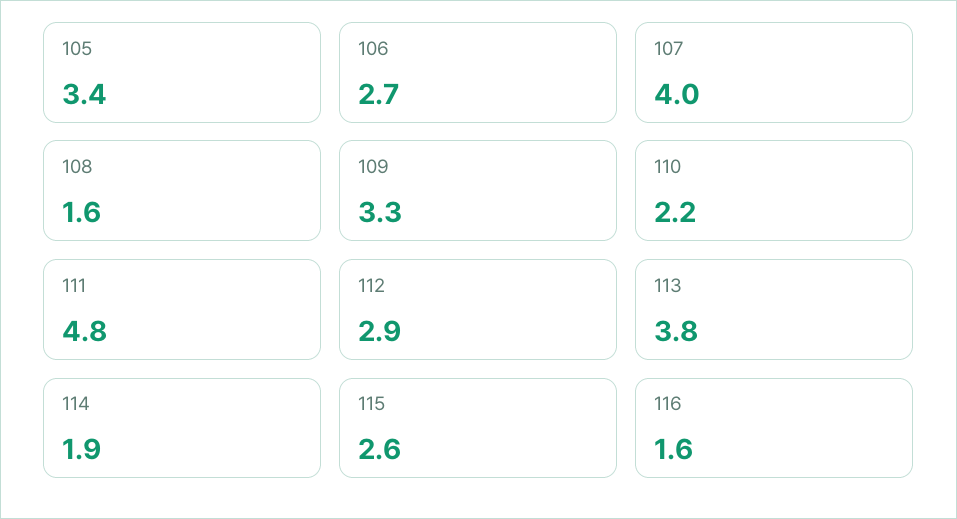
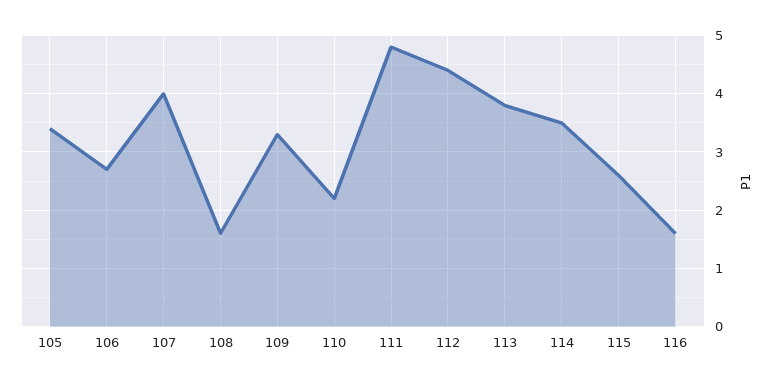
112: 2.9 -> 4.5
114: 1.9 -> 3.5

